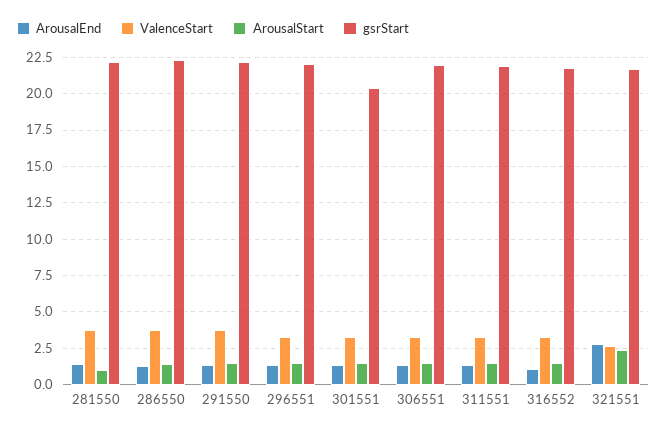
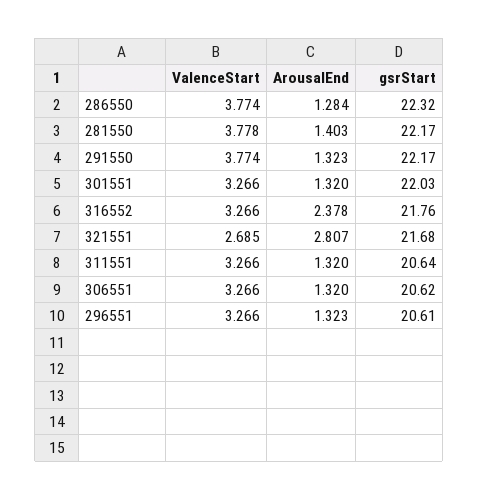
ArousalStart, 281550: 1 -> none
ArousalStart, 286550: 1.5 -> none
ArousalStart, 291550: 1.5 -> none
ArousalStart, 296551: 1.5 -> none
gsrStart, 296551: 22 -> 20.61
ArousalStart, 301551: 1.5 -> none
gsrStart, 301551: 20.5 -> 22.03
ArousalStart, 306551: 1.5 -> none
gsrStart, 306551: 22 -> 20.62
ArousalStart, 311551: 1.5 -> none
gsrStart, 311551: 22 -> 20.64
ArousalEnd, 316552: 1 -> 2.378
ArousalStart, 316552: 1.5 -> none
ArousalStart, 321551: 2.5 -> none

